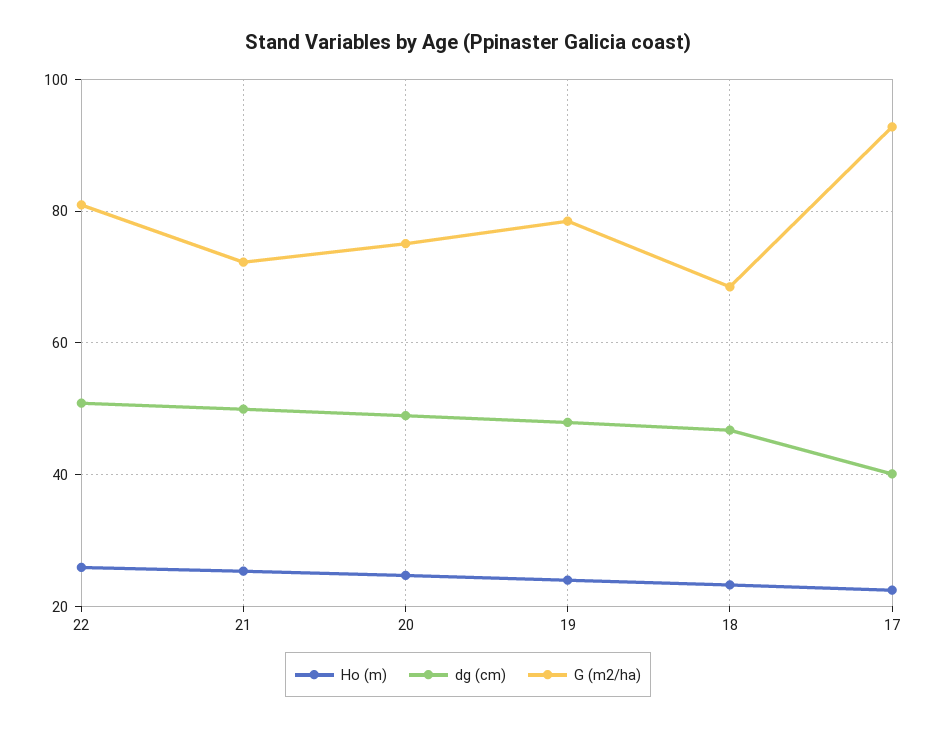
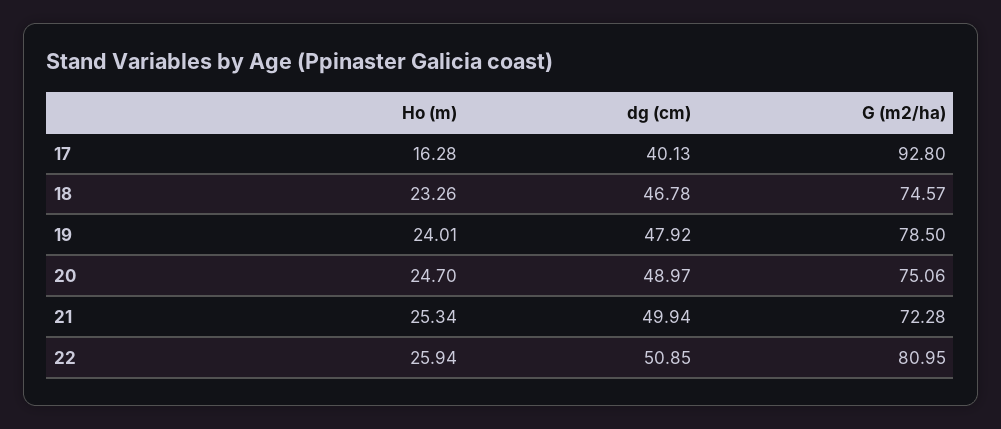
G (m2/ha), 18: 68 -> 74.57
Ho (m), 17: 22 -> 16.28

